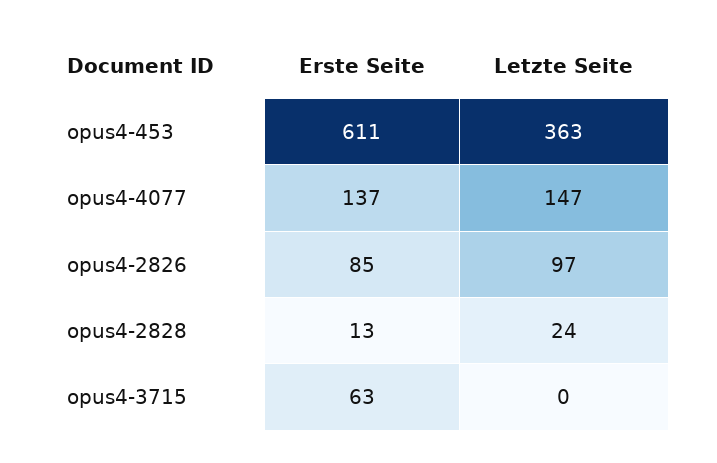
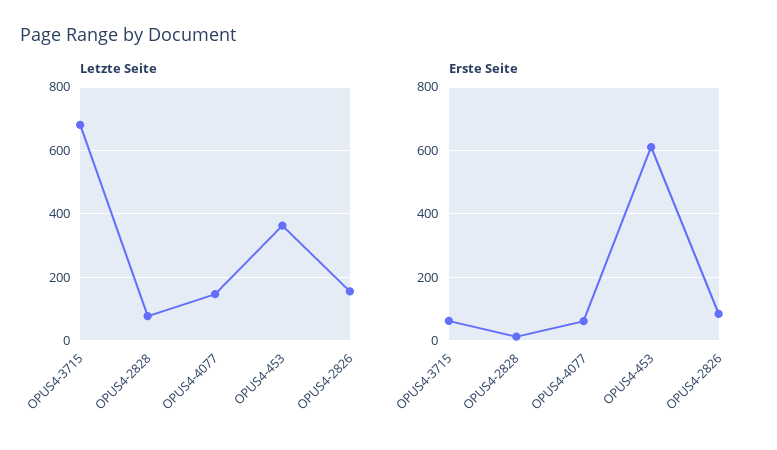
Erste Seite, opus4-4077: 137 -> 60
Letzte Seite, opus4-2826: 97 -> 160
Letzte Seite, opus4-2828: 24 -> 80
Letzte Seite, opus4-3715: 0 -> 680

